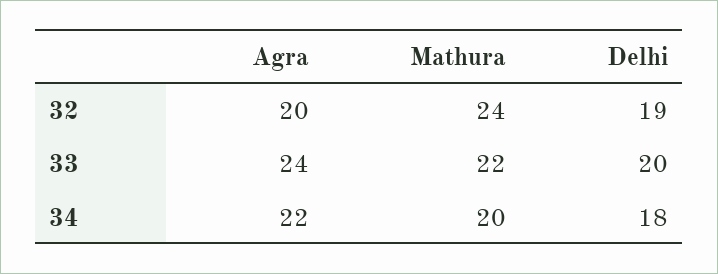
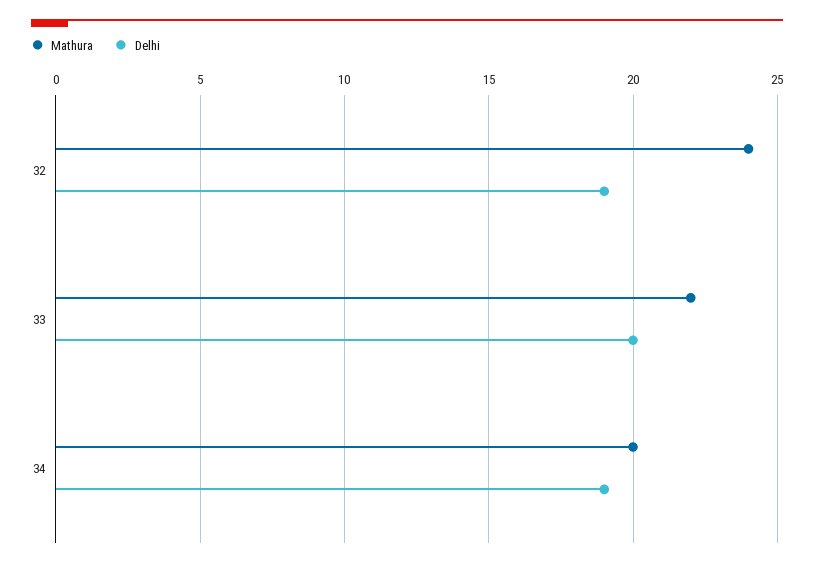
Agra, 32: 20 -> none
Agra, 33: 24 -> none
Agra, 34: 22 -> none
Delhi, 34: 18 -> 19

